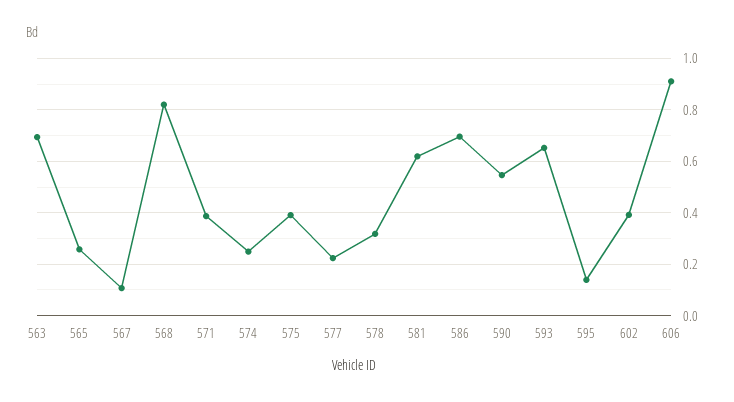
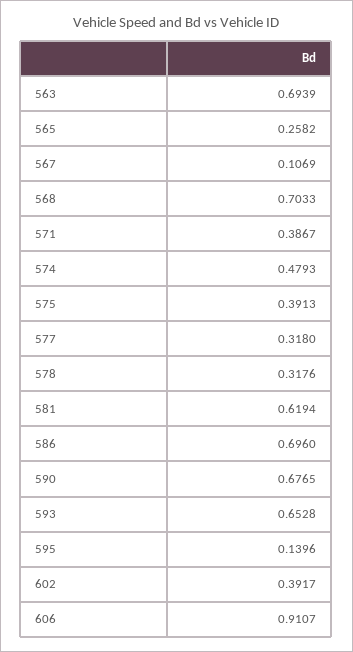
568: 0.825 -> 0.7033
574: 0.25 -> 0.4793
577: 0.225 -> 0.318
590: 0.55 -> 0.6765

